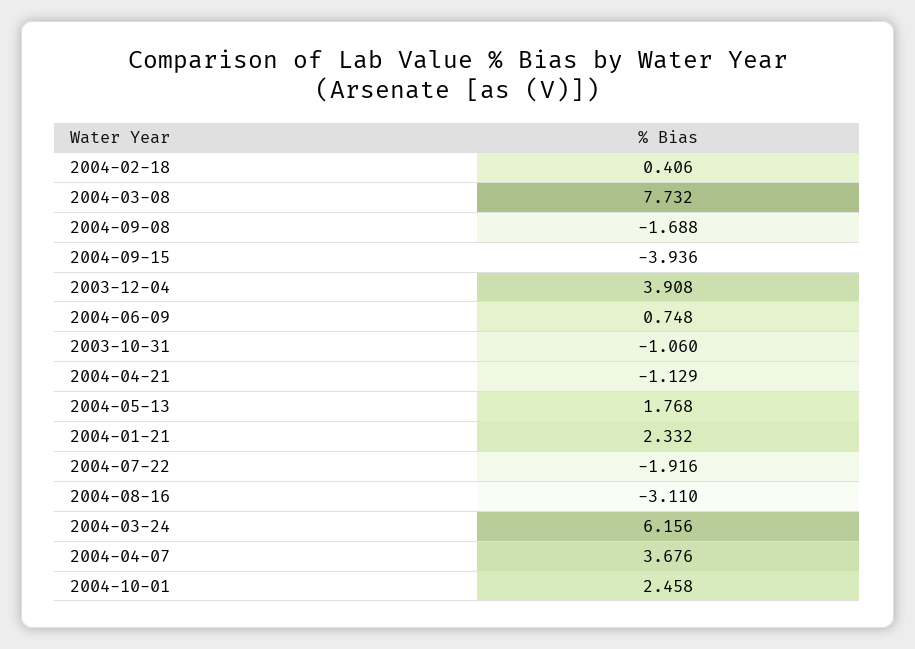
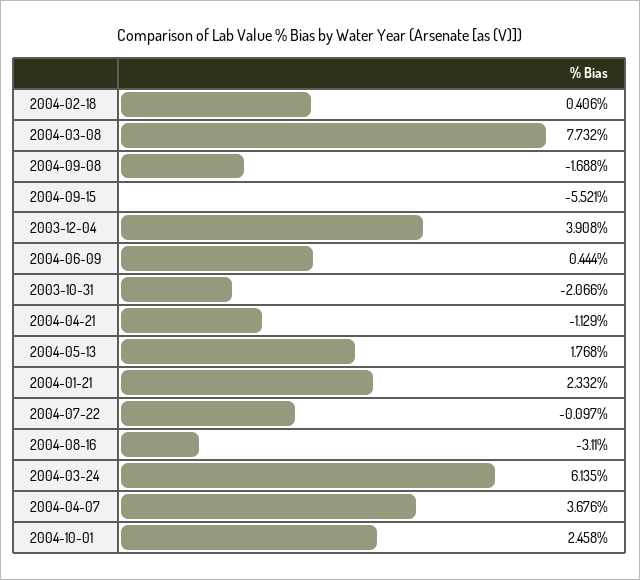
2004-09-15: -3.936 -> -5.521
2004-06-09: 0.748 -> 0.444
2003-10-31: -1.06 -> -2.066
2004-07-22: -1.916 -> -0.097
2004-03-24: 6.156 -> 6.135

